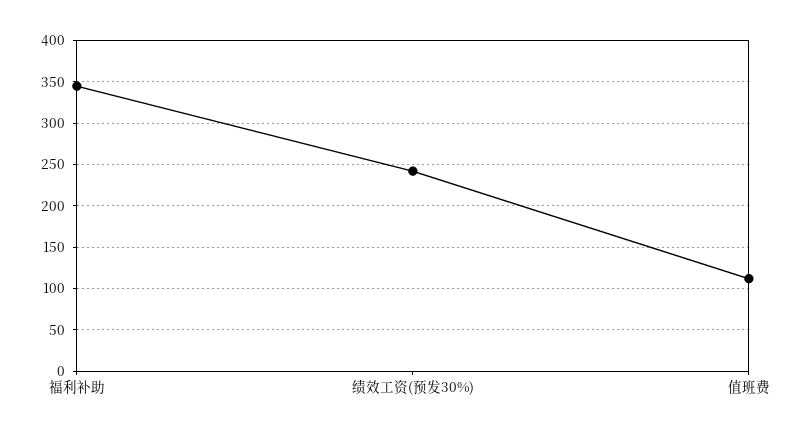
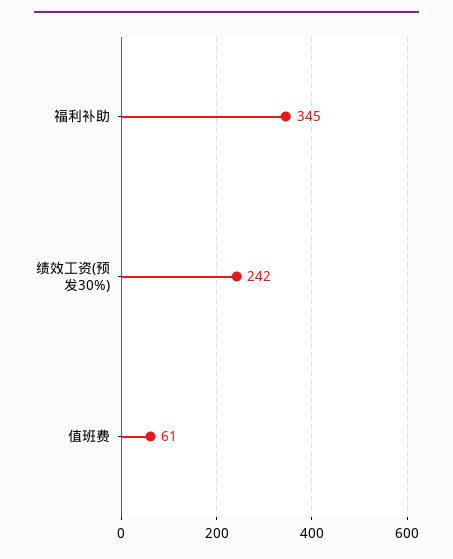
值班费: 110 -> 61

